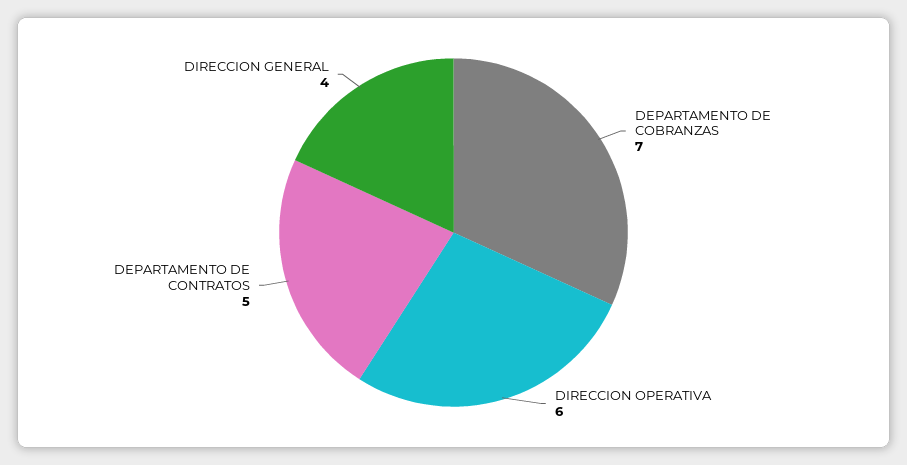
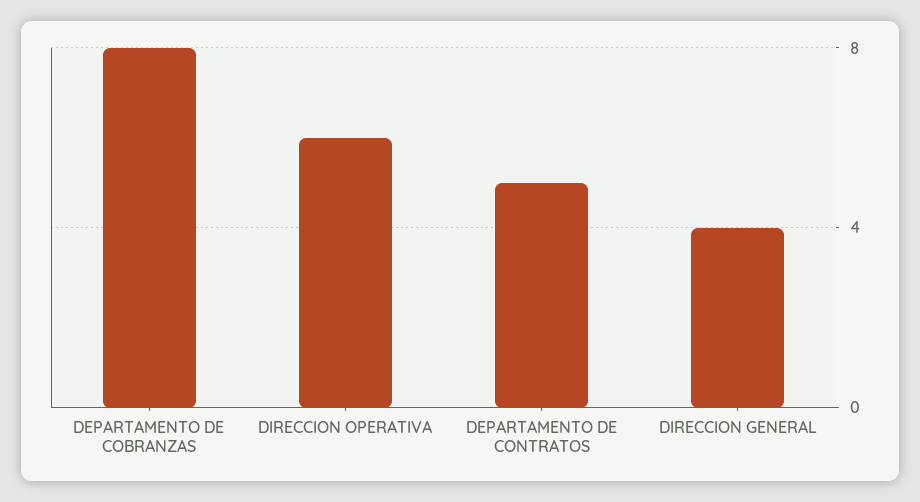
DEPARTAMENTO DE COBRANZAS: 7 -> 8

